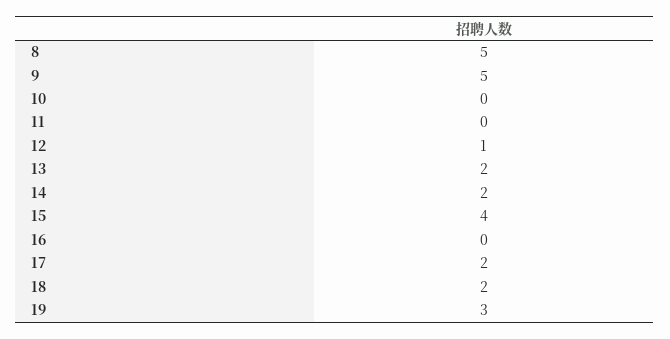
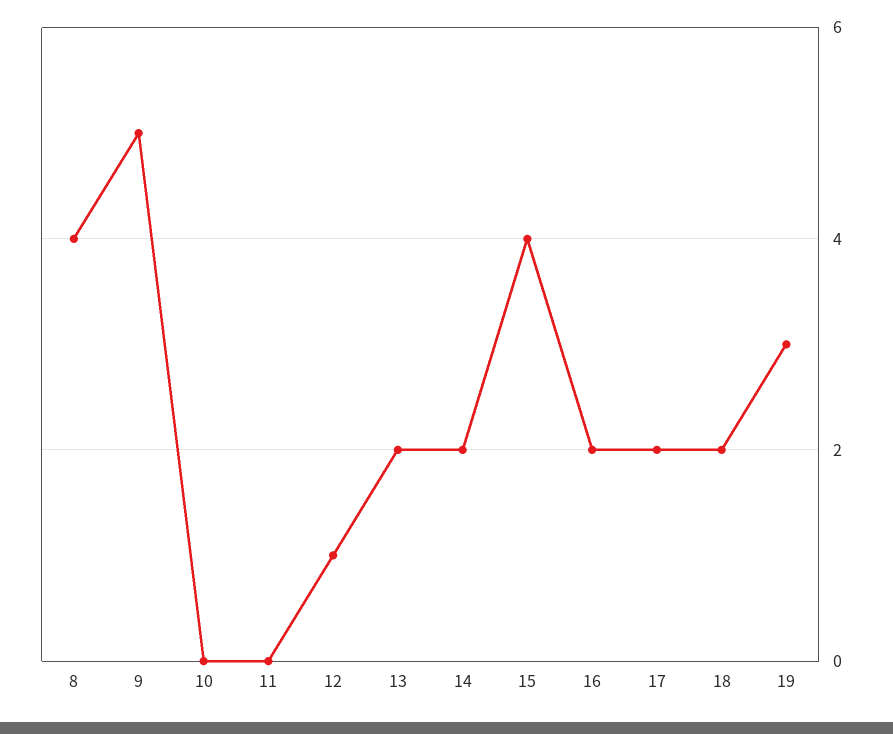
8: 5 -> 4
16: 0 -> 2

